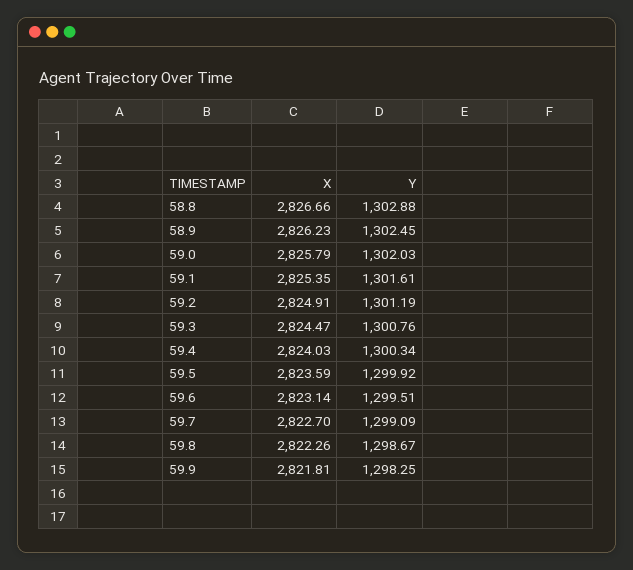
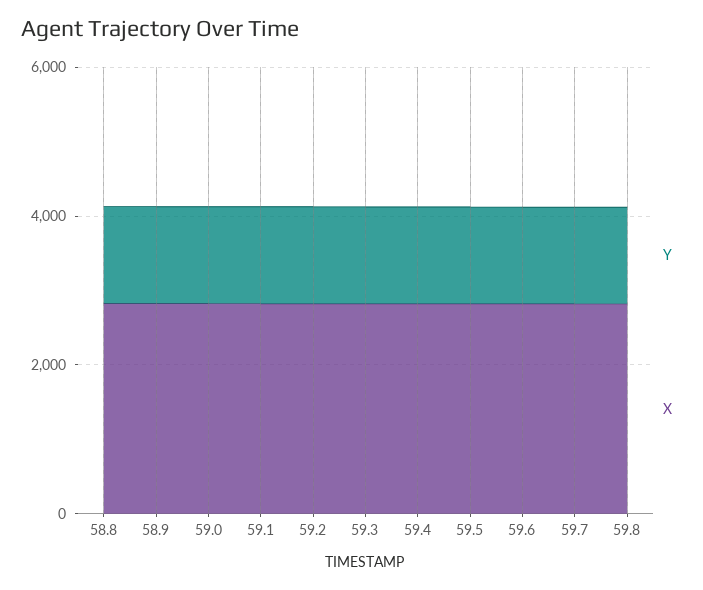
X, 59.9: 2821.81 -> none
Y, 59.9: 1298.25 -> none

